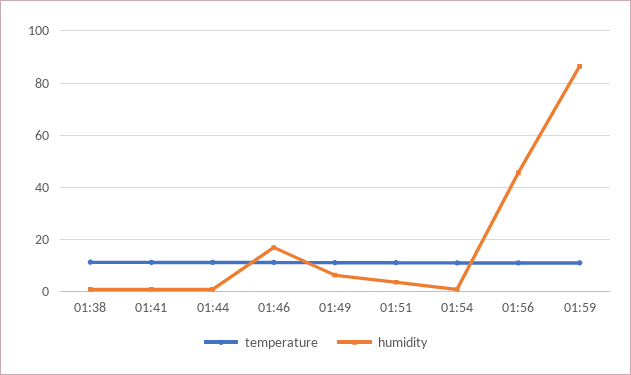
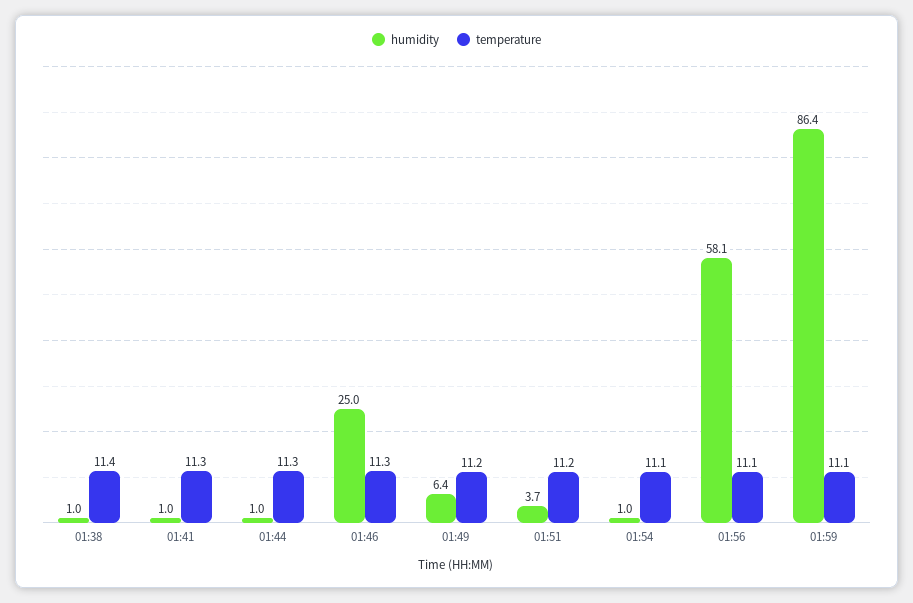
humidity, 01:46: 17.5 -> 25
humidity, 01:56: 45 -> 58.1

